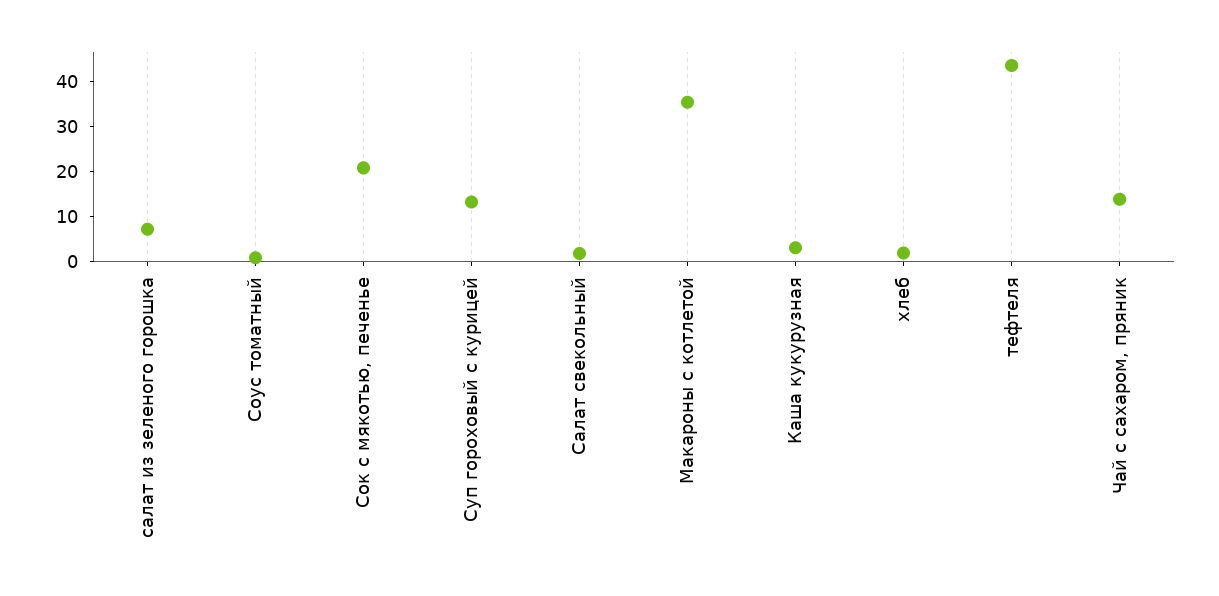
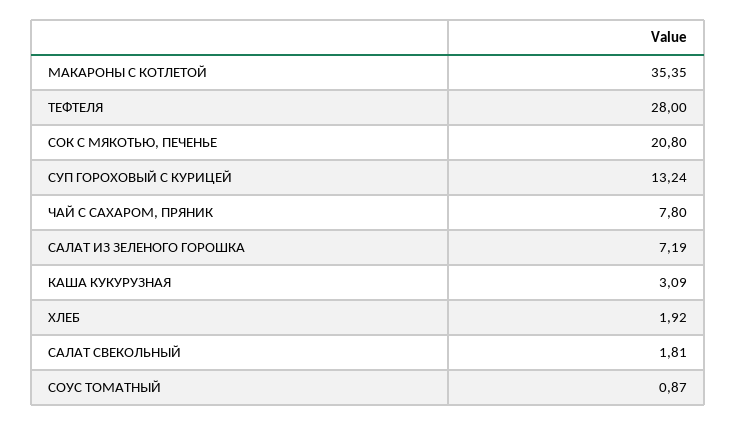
тефтеля: 44 -> 28
Чай с сахаром, пряник: 14 -> 7.8

